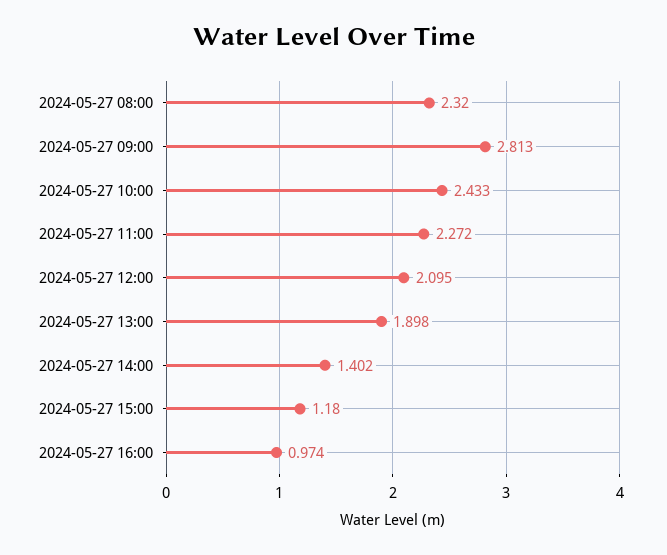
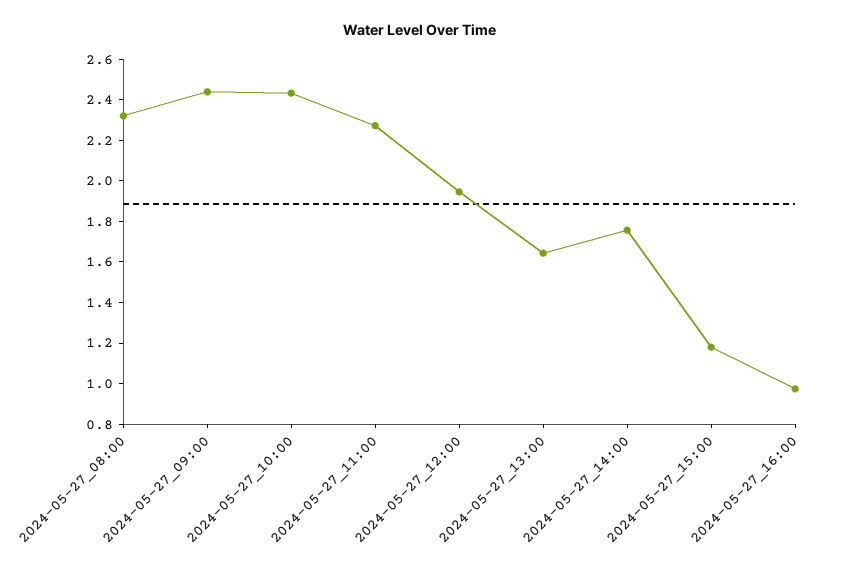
2024-05-27 09:00: 2.813 -> 2.45
2024-05-27 12:00: 2.095 -> 1.95
2024-05-27 13:00: 1.898 -> 1.65
2024-05-27 14:00: 1.402 -> 1.75

